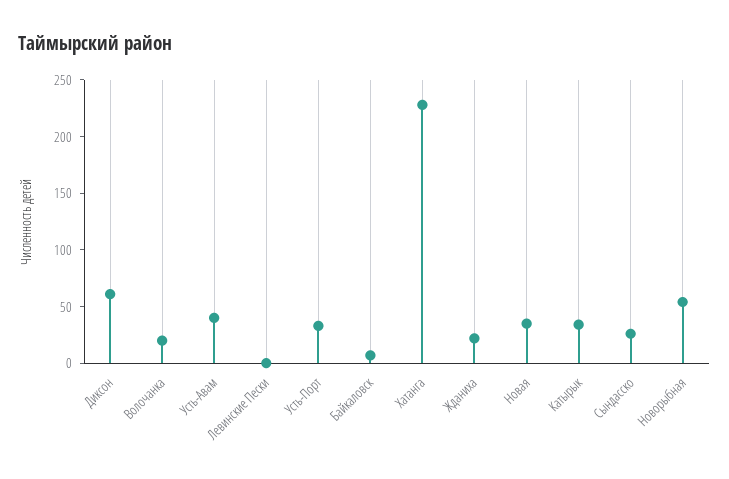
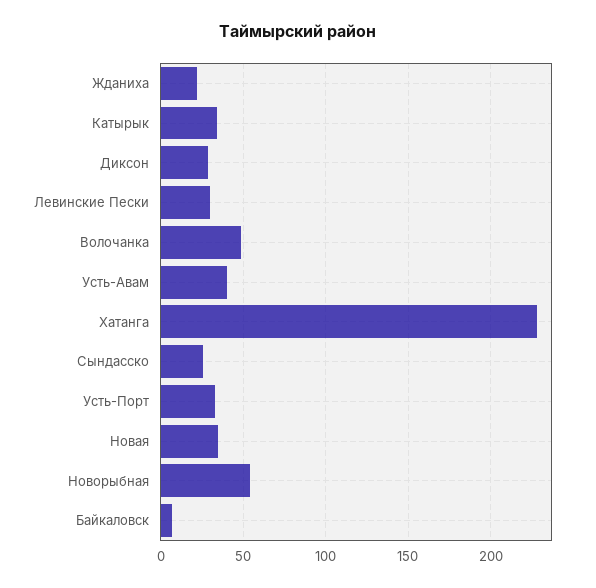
Диксон: 60 -> 30
Волочанка: 20 -> 50
Левинские Пески: 0 -> 30

